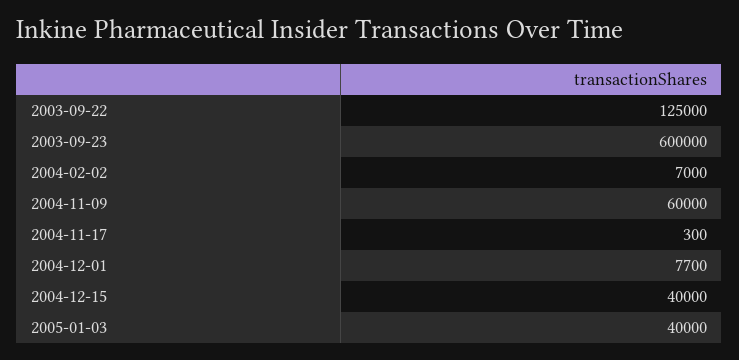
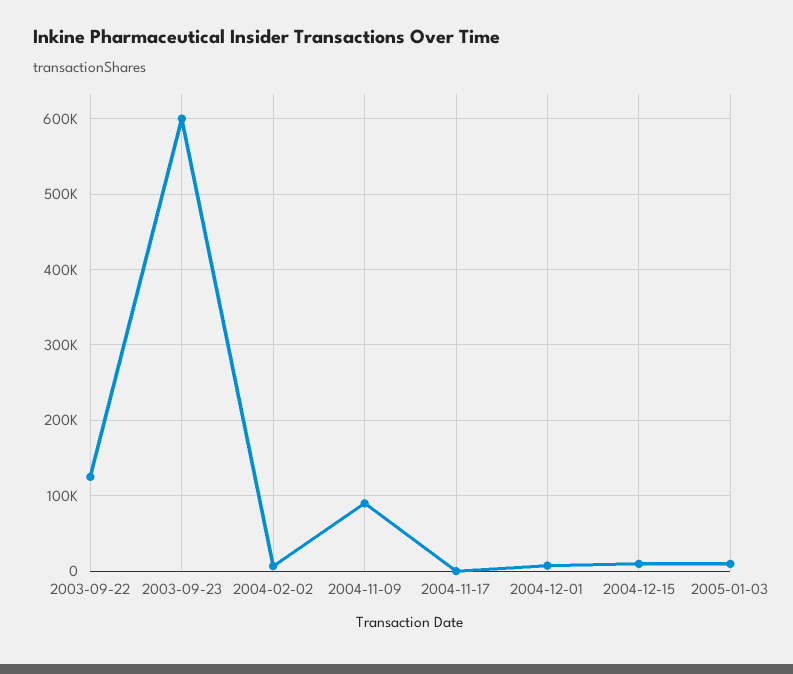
2004-11-09: 60000 -> 90000
2004-12-15: 40000 -> 10000
2005-01-03: 40000 -> 10000

